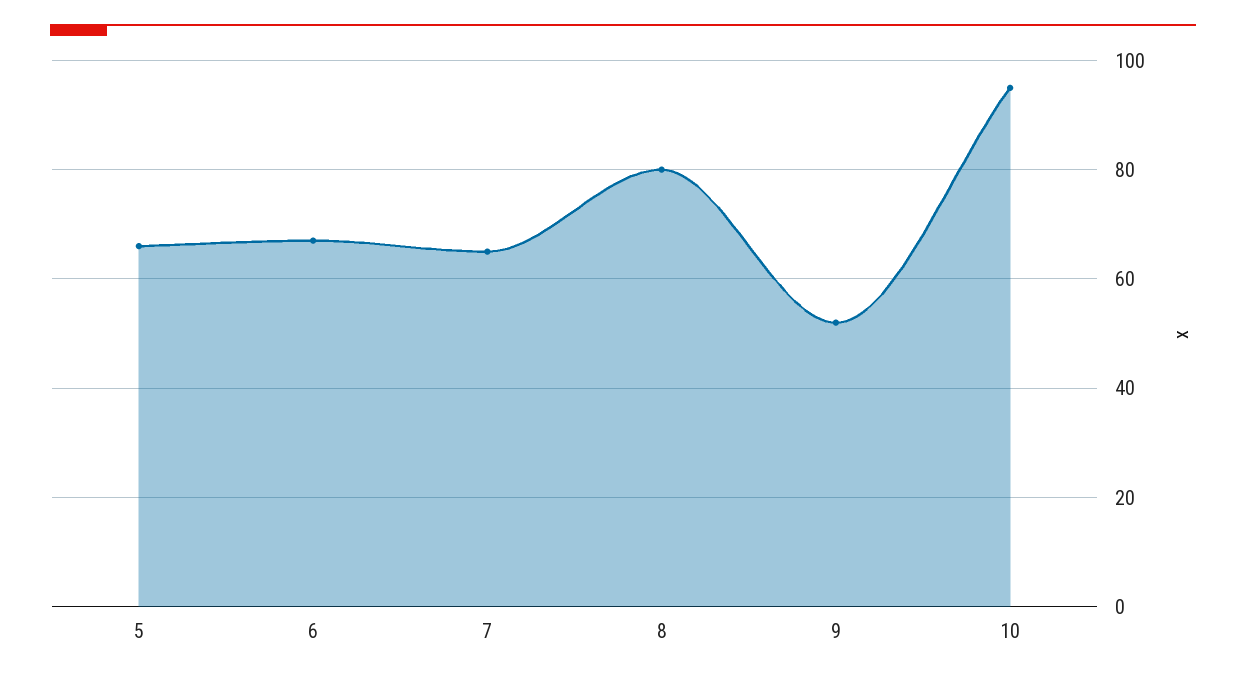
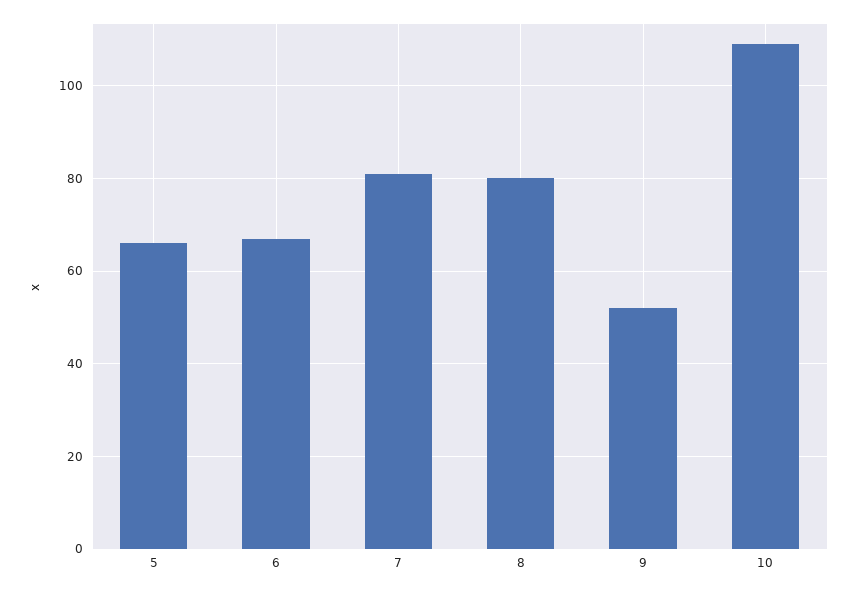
7: 65 -> 80
10: 95 -> 110

